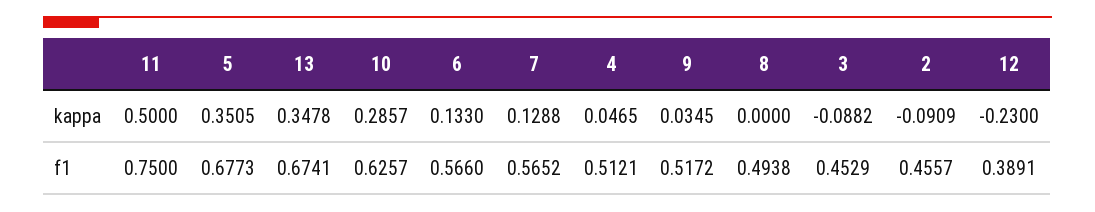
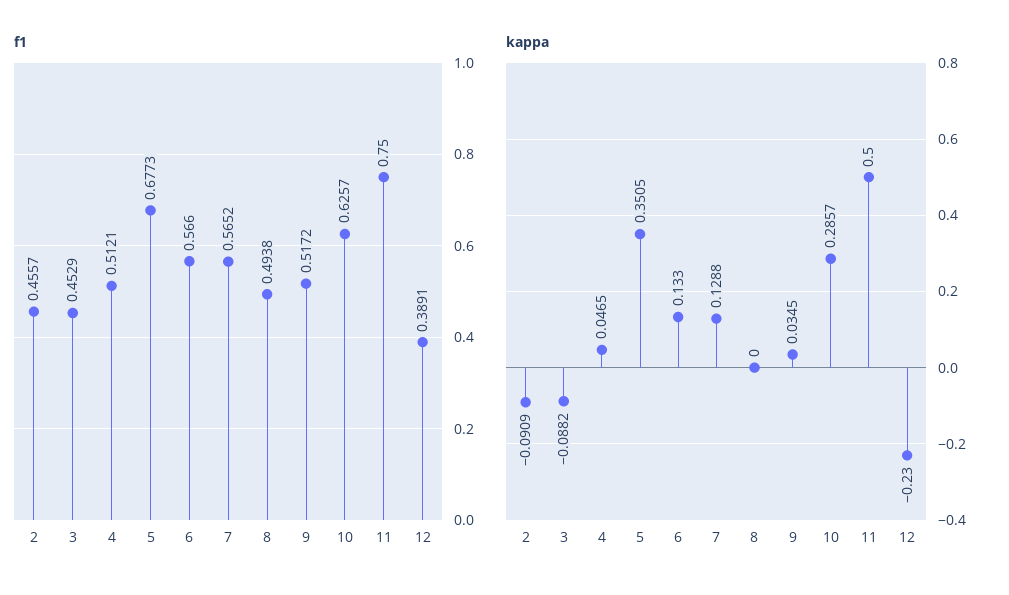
kappa, 13: 0.3478 -> none
f1, 13: 0.6741 -> none

